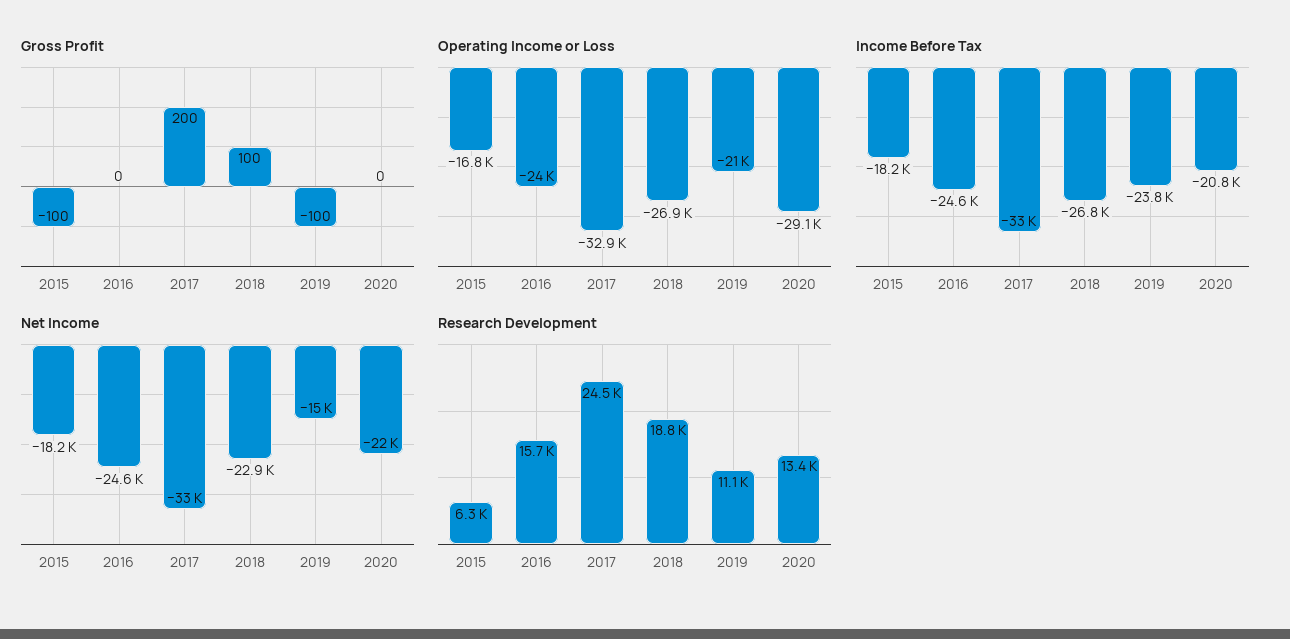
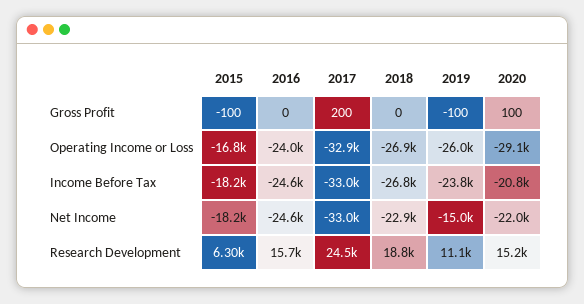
Gross Profit, 2018: 100 -> 0
Gross Profit, 2020: 0 -> 100
Operating Income or Loss, 2019: -21000 -> -26000
Research Development, 2020: 13400 -> 15200

